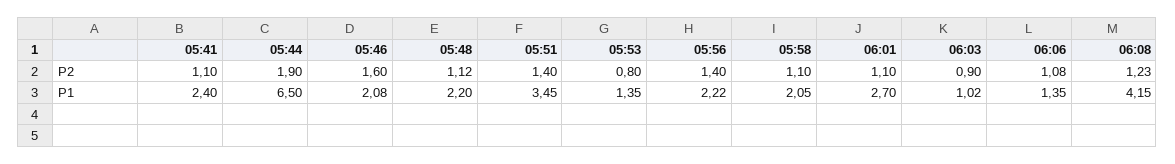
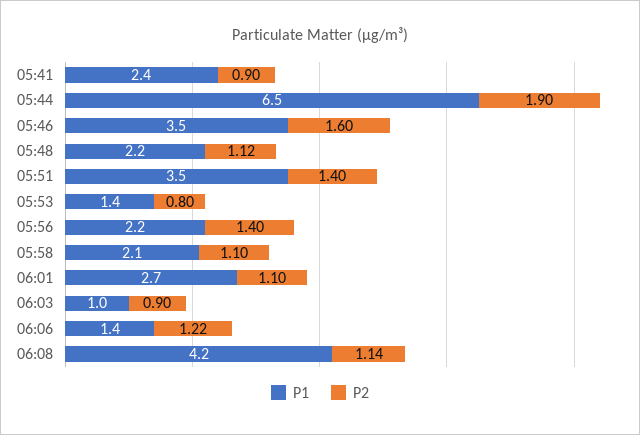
P2, 05:41: 1.1 -> 0.9
P2, 06:06: 1.08 -> 1.22
P2, 06:08: 1.23 -> 1.14
P1, 05:46: 2.08 -> 3.5

